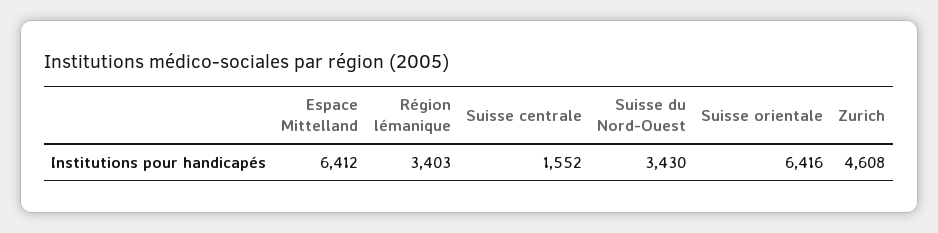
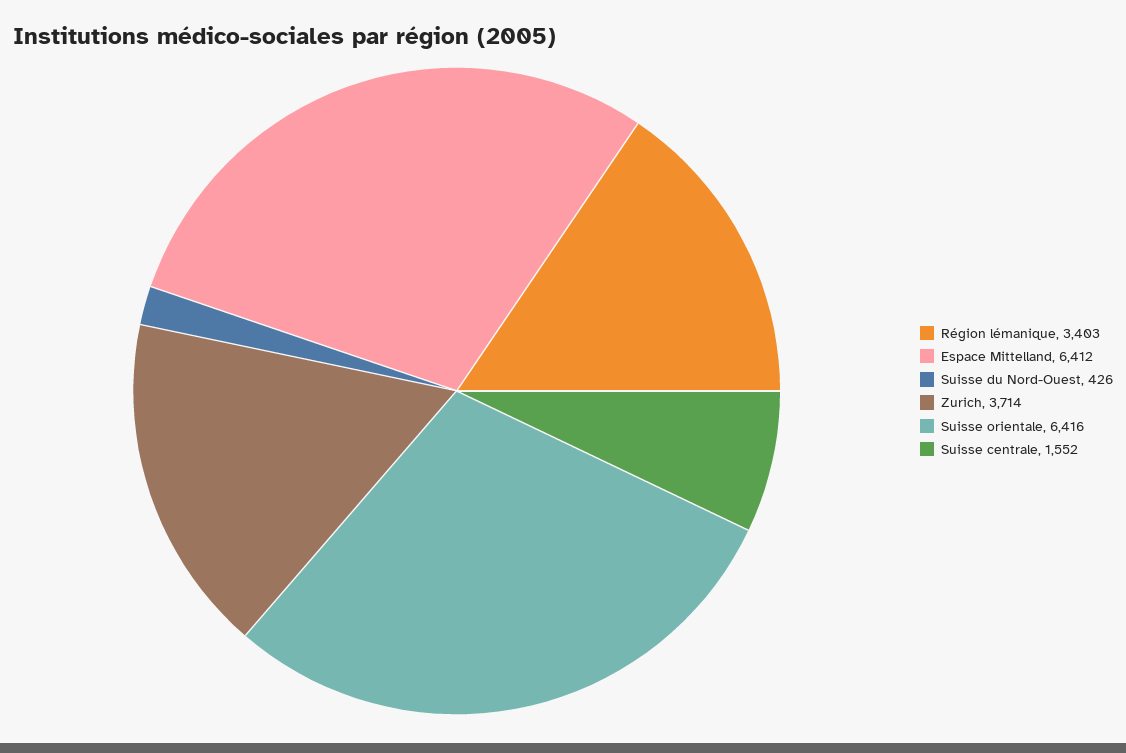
Suisse du Nord-Ouest: 3430 -> 426
Zurich: 4608 -> 3714

